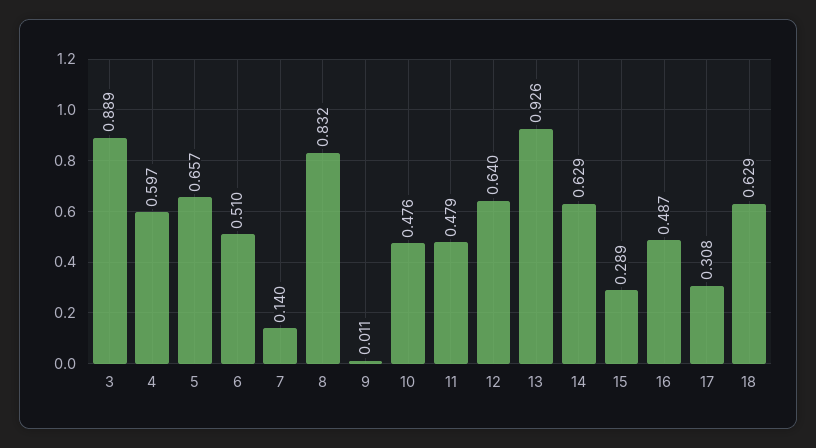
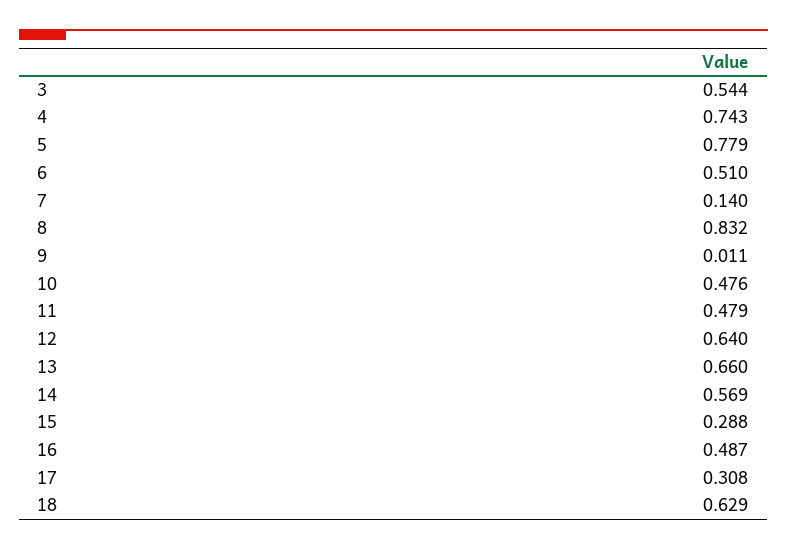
3: 0.889 -> 0.544
4: 0.597 -> 0.743
5: 0.657 -> 0.779
13: 0.926 -> 0.66
14: 0.629 -> 0.569
15: 0.289 -> 0.288

